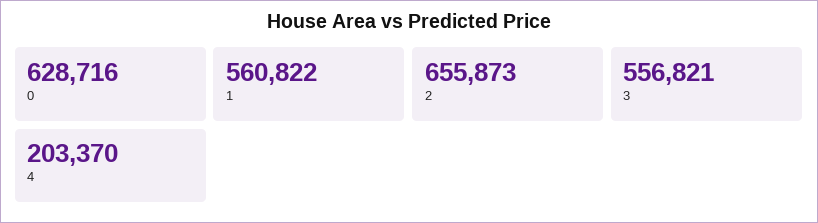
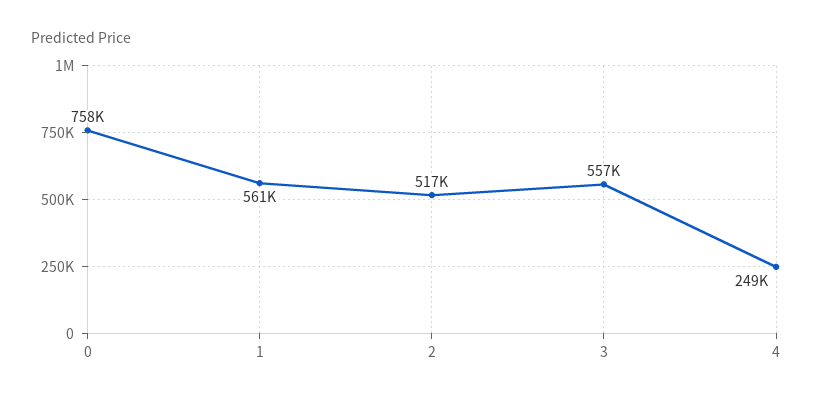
0: 628716 -> 758000
2: 655873 -> 517000
4: 203370 -> 249000

